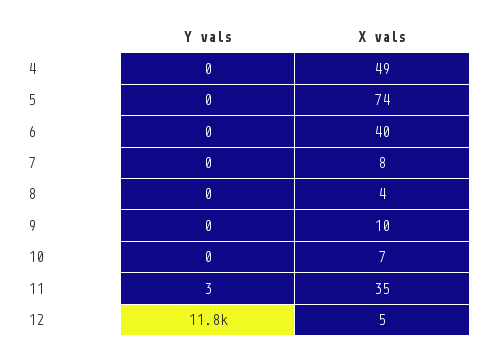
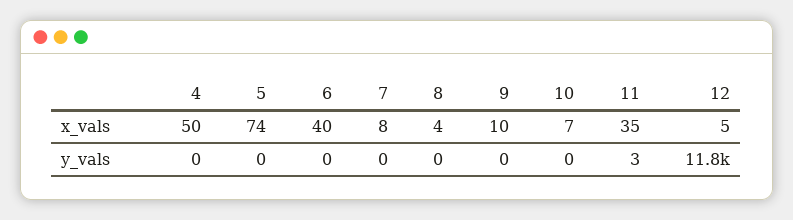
X vals, 4: 49 -> 50

